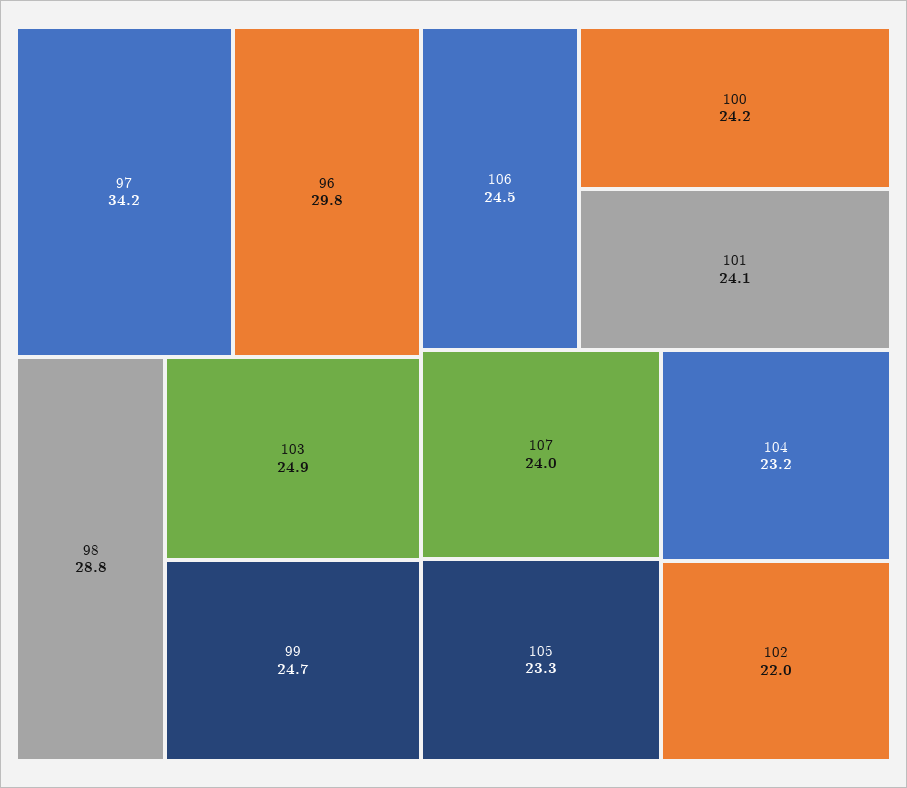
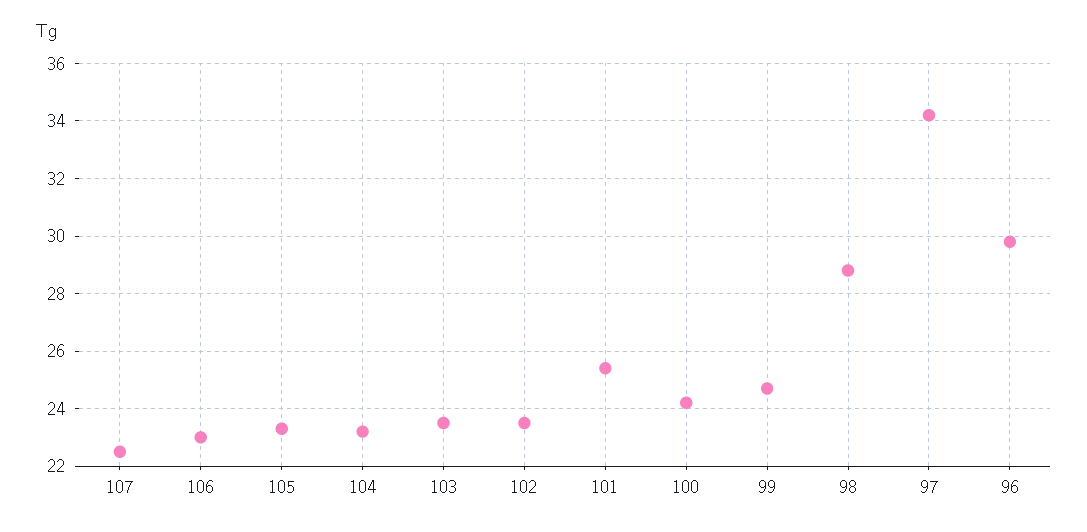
103: 24.9 -> 23.5
106: 24.5 -> 23
101: 24.1 -> 25.5
107: 24 -> 22.5
102: 22 -> 23.5

